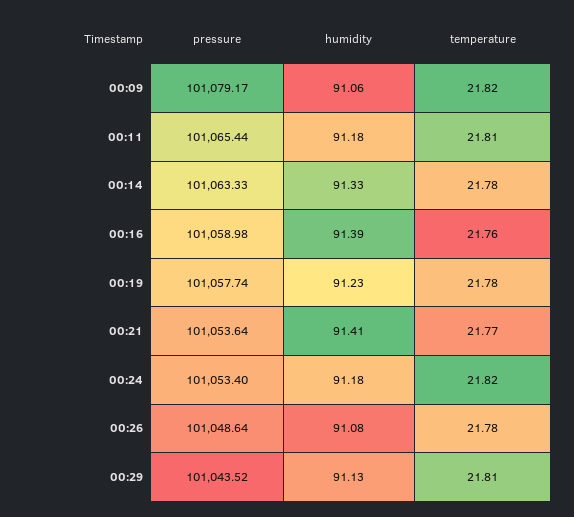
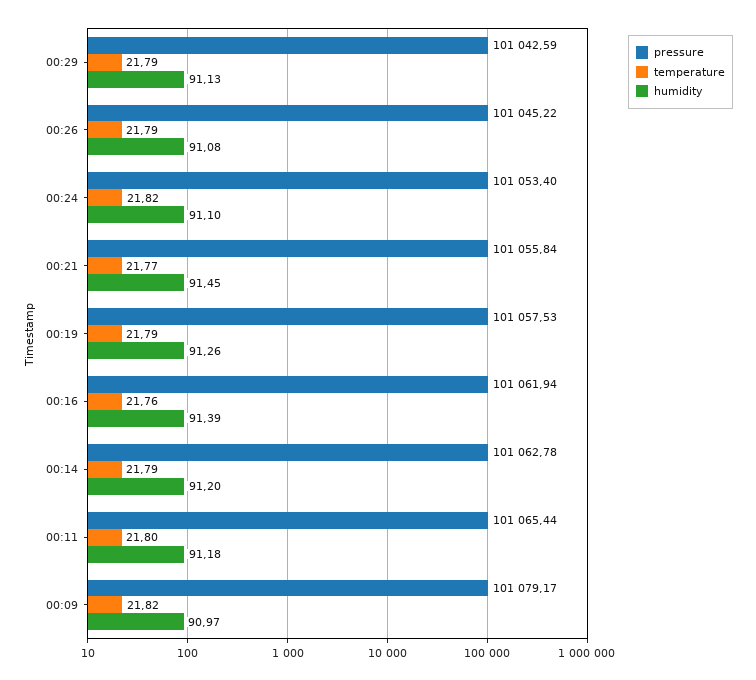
humidity, 00:09: 91.06 -> 90.97
temperature, 00:11: 21.81 -> 21.8
pressure, 00:14: 101063.33 -> 101062.78
humidity, 00:14: 91.33 -> 91.2
temperature, 00:14: 21.78 -> 21.79
pressure, 00:16: 101058.98 -> 101061.94
pressure, 00:19: 101057.74 -> 101057.53
humidity, 00:19: 91.23 -> 91.26
temperature, 00:19: 21.78 -> 21.79
pressure, 00:21: 101053.64 -> 101055.84
humidity, 00:21: 91.41 -> 91.45
humidity, 00:24: 91.18 -> 91.1
pressure, 00:26: 101048.64 -> 101045.22
temperature, 00:26: 21.78 -> 21.79
pressure, 00:29: 101043.52 -> 101042.59
temperature, 00:29: 21.81 -> 21.79

